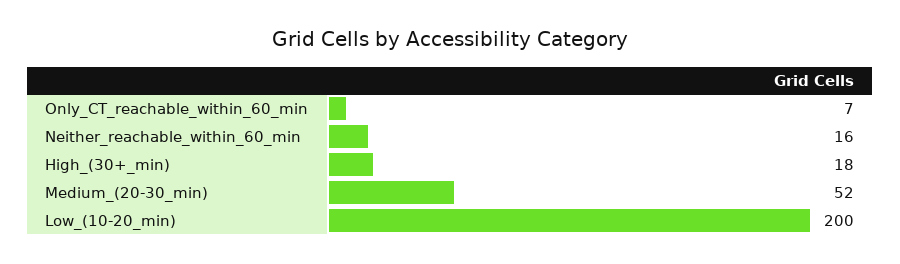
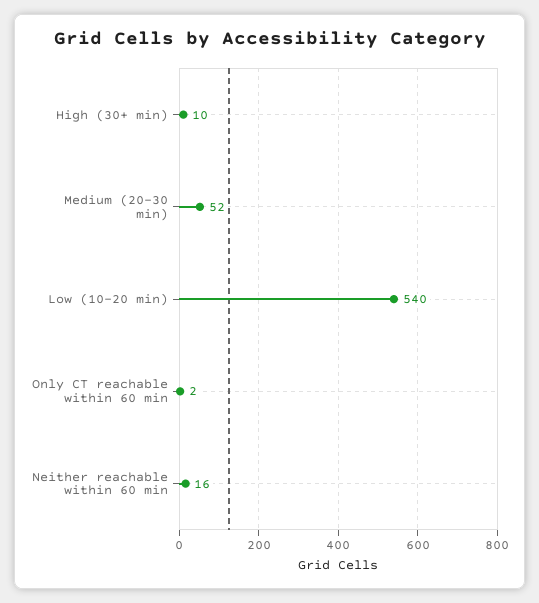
Only_CT_reachable_within_60_min: 7 -> 2
High_(30+_min): 18 -> 10
Low_(10-20_min): 200 -> 540

